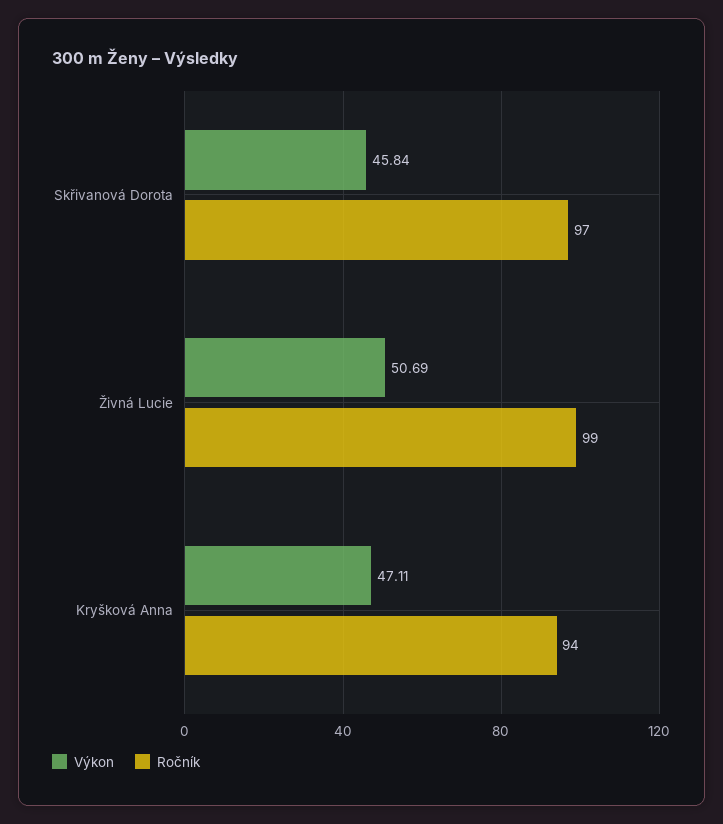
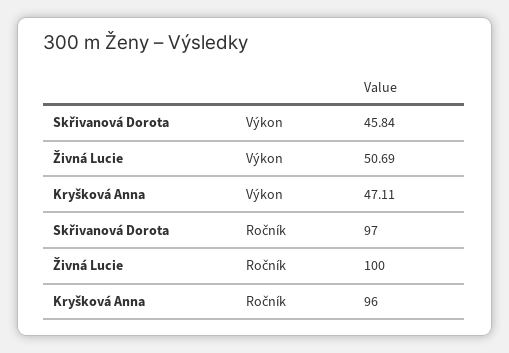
Ročník, Živná Lucie: 99 -> 100
Ročník, Kryšková Anna: 94 -> 96

